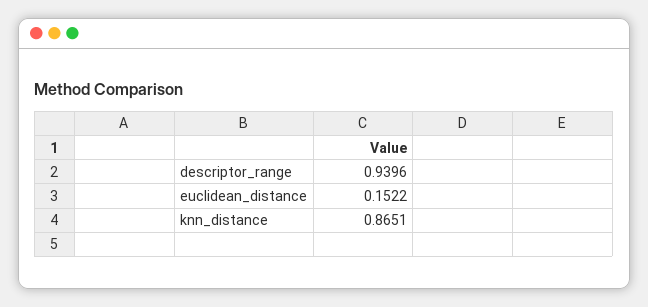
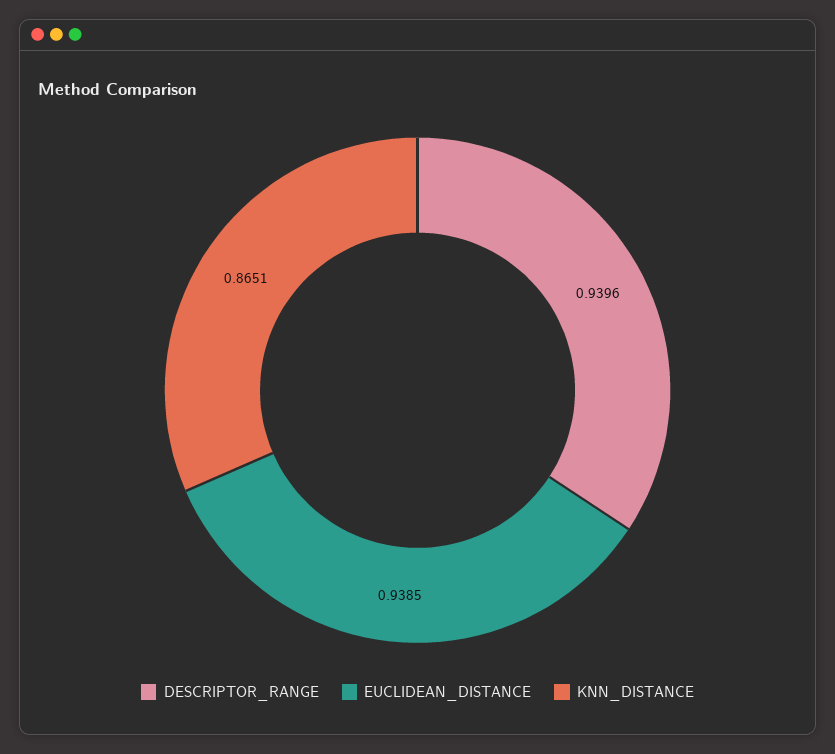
euclidean_distance: 0.1522 -> 0.9385

